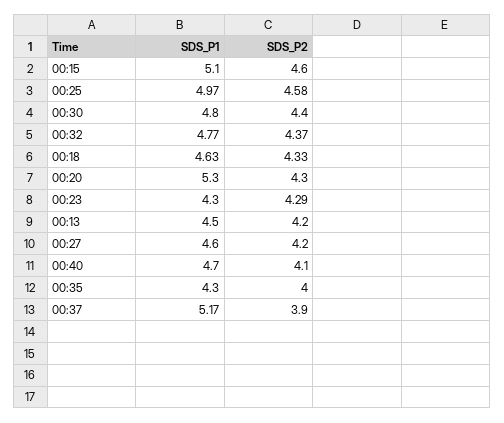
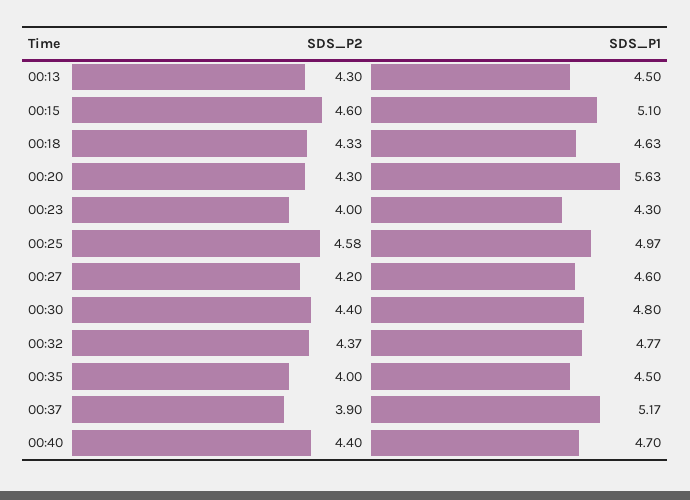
SDS_P1, 00:20: 5.3 -> 5.63
SDS_P2, 00:23: 4.29 -> 4
SDS_P2, 00:13: 4.2 -> 4.3
SDS_P2, 00:40: 4.1 -> 4.4
SDS_P1, 00:35: 4.3 -> 4.5

